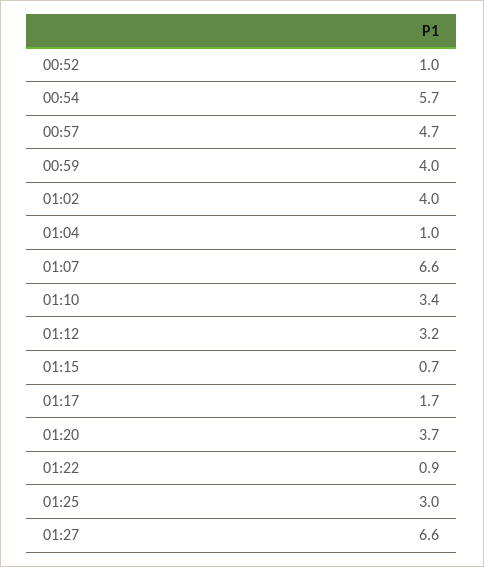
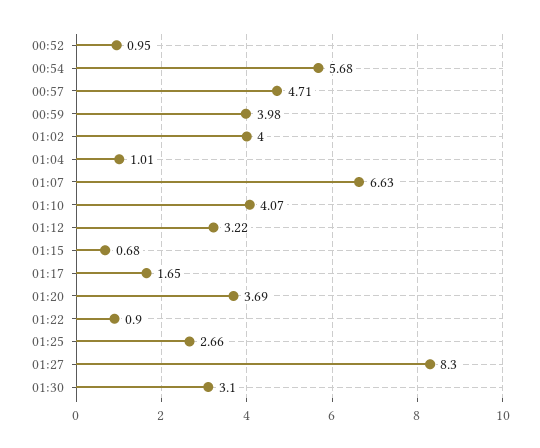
01:10: 3.4 -> 4.07
01:25: 3 -> 2.66
01:27: 6.6 -> 8.3
01:30: none -> 3.1

